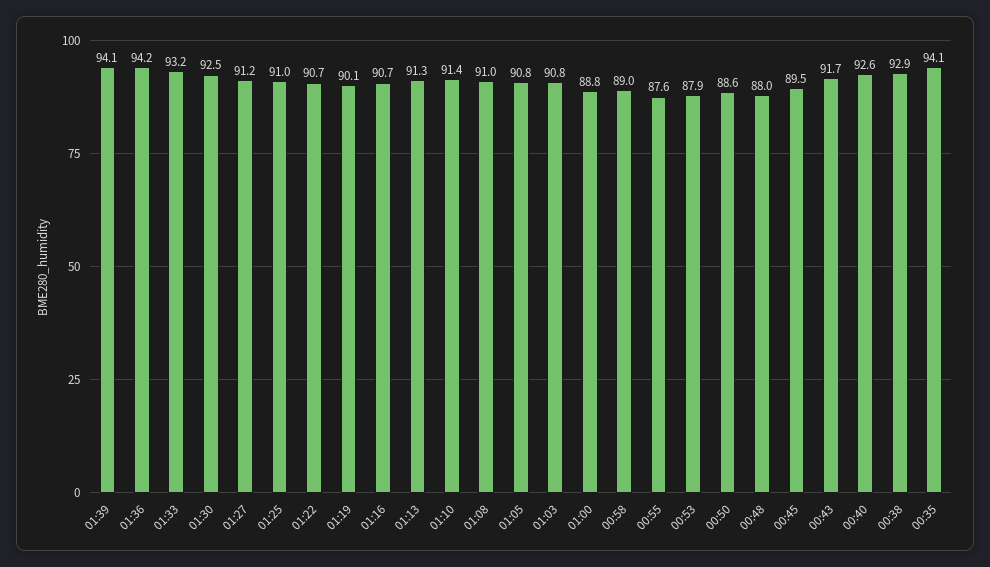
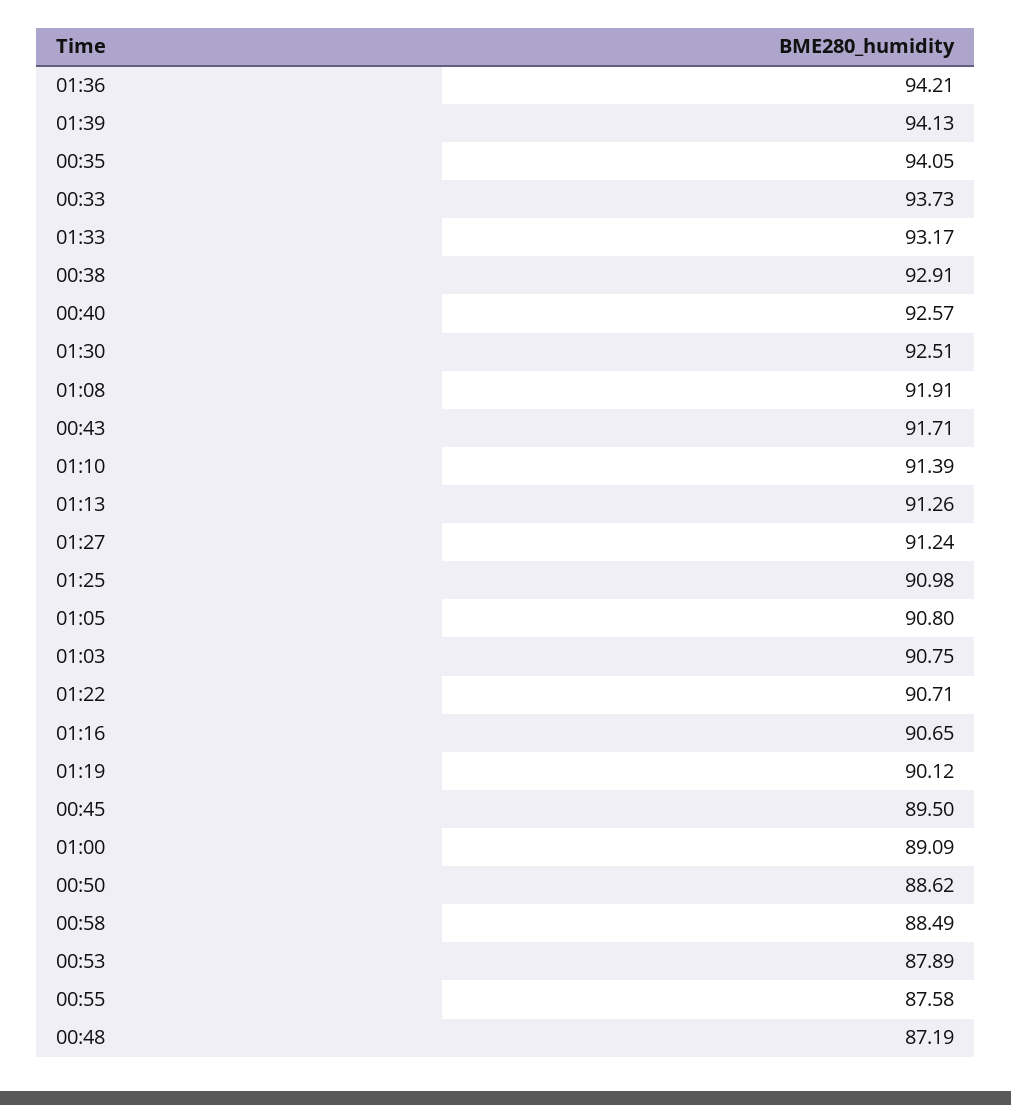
01:08: 91 -> 91.91
01:00: 88.8 -> 89.09
00:58: 89 -> 88.49
00:48: 88 -> 87.19
00:33: none -> 93.73

